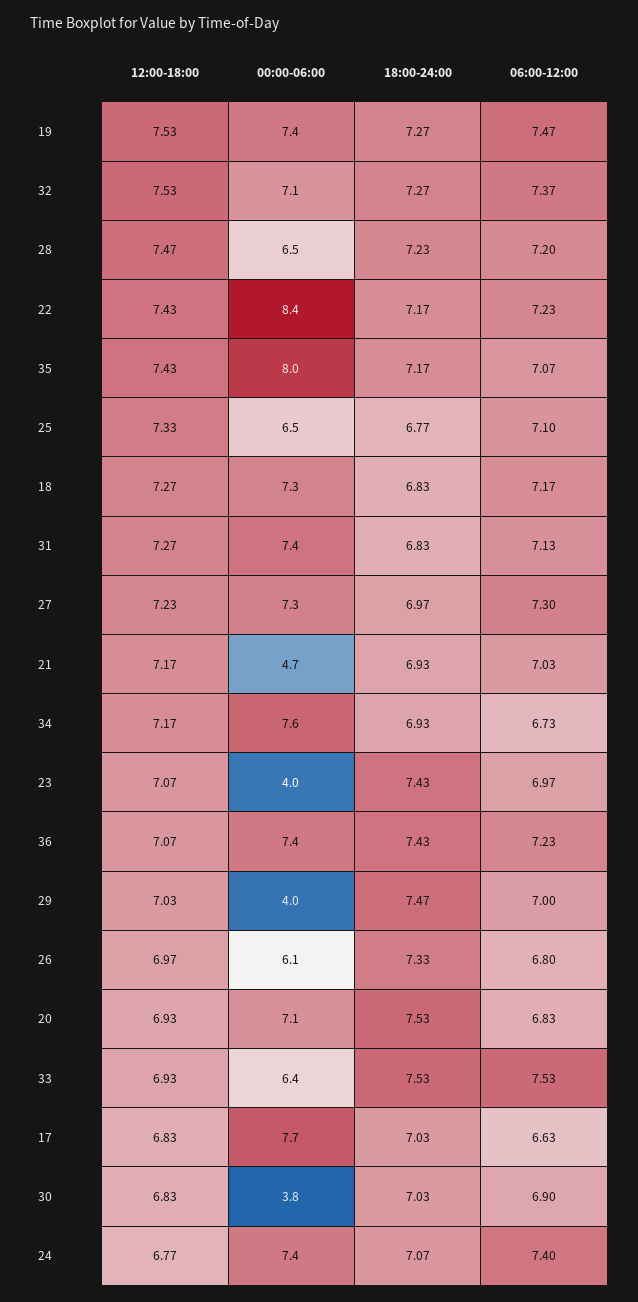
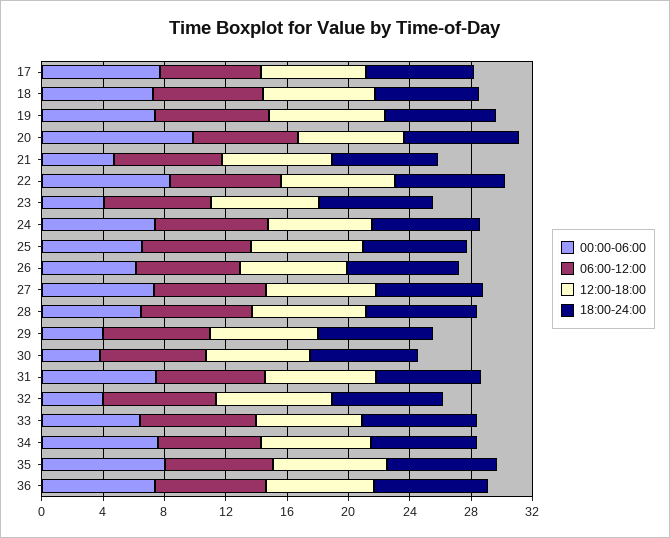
00:00-06:00, 32: 7.1 -> 4
00:00-06:00, 20: 7.1 -> 10

